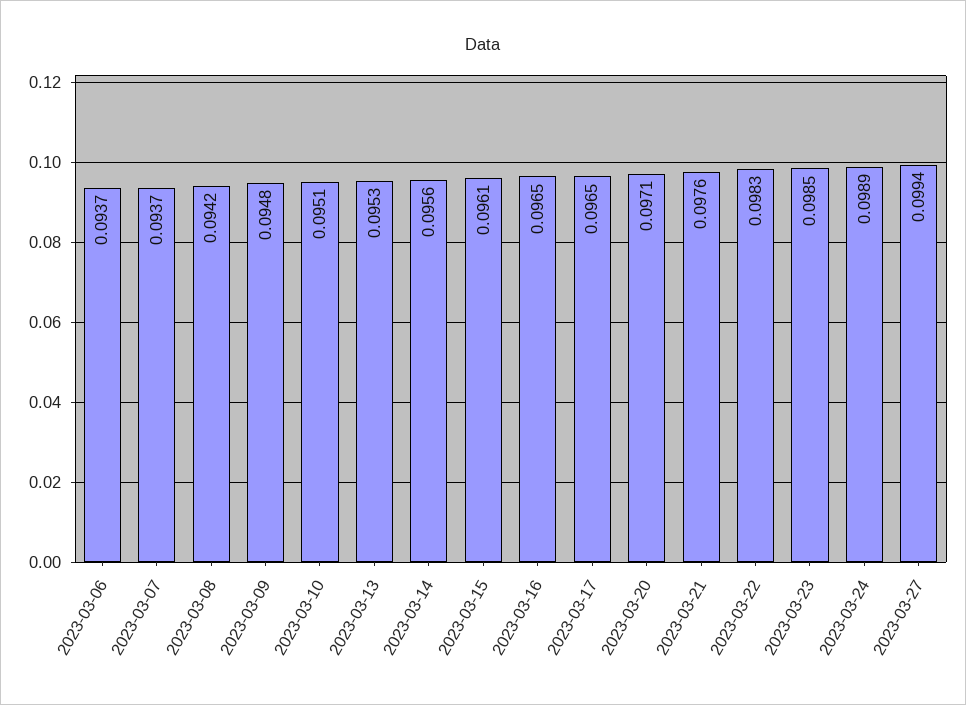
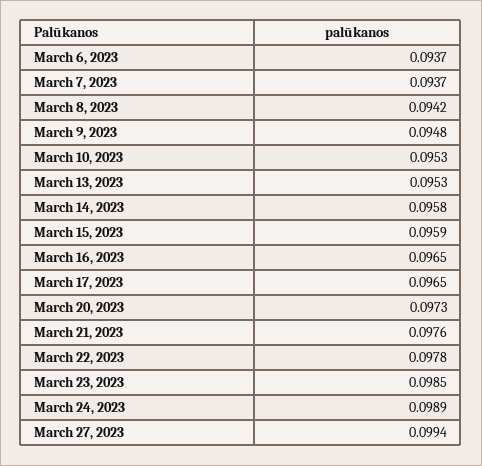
2023-03-10: 0.0951 -> 0.0953
2023-03-14: 0.0956 -> 0.0958
2023-03-15: 0.0961 -> 0.0959
2023-03-20: 0.0971 -> 0.0973
2023-03-22: 0.0983 -> 0.0978

